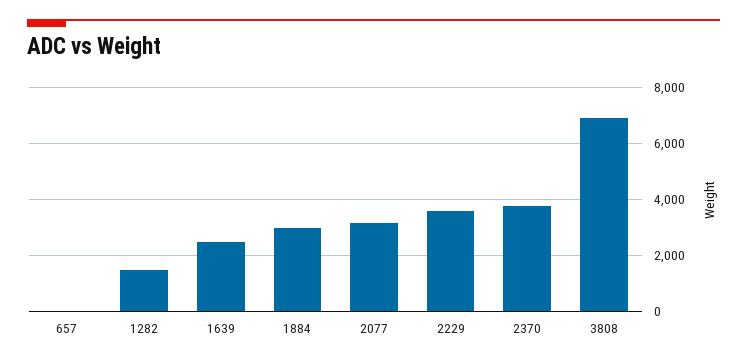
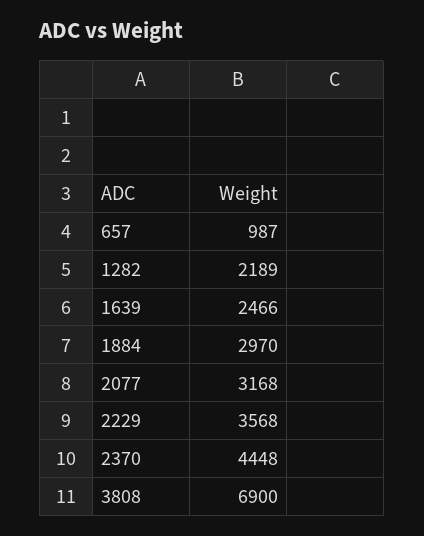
657: 0 -> 987
1282: 1500 -> 2189
2370: 3750 -> 4448

